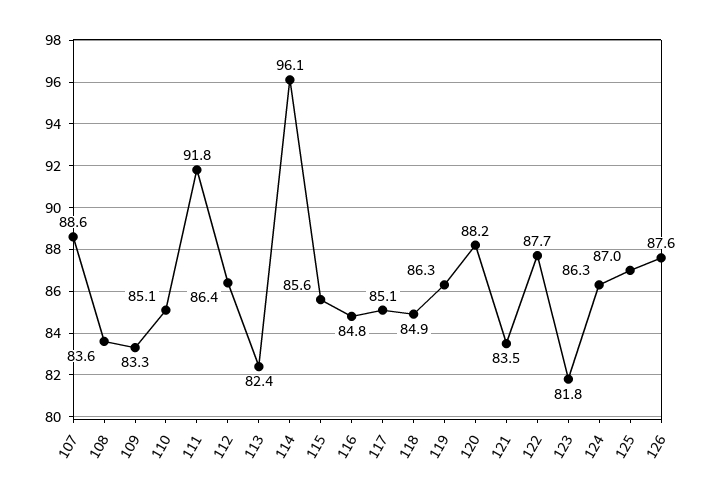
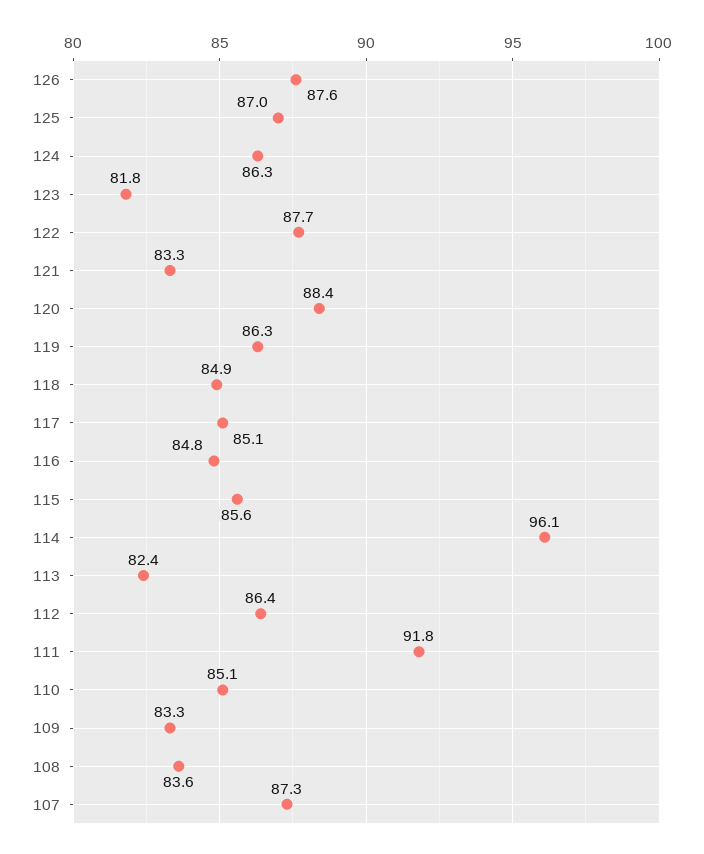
107: 88.6 -> 87.3
120: 88.2 -> 88.4
121: 83.5 -> 83.3

